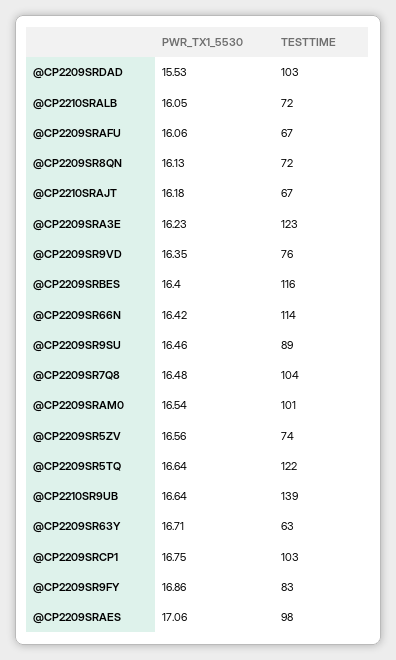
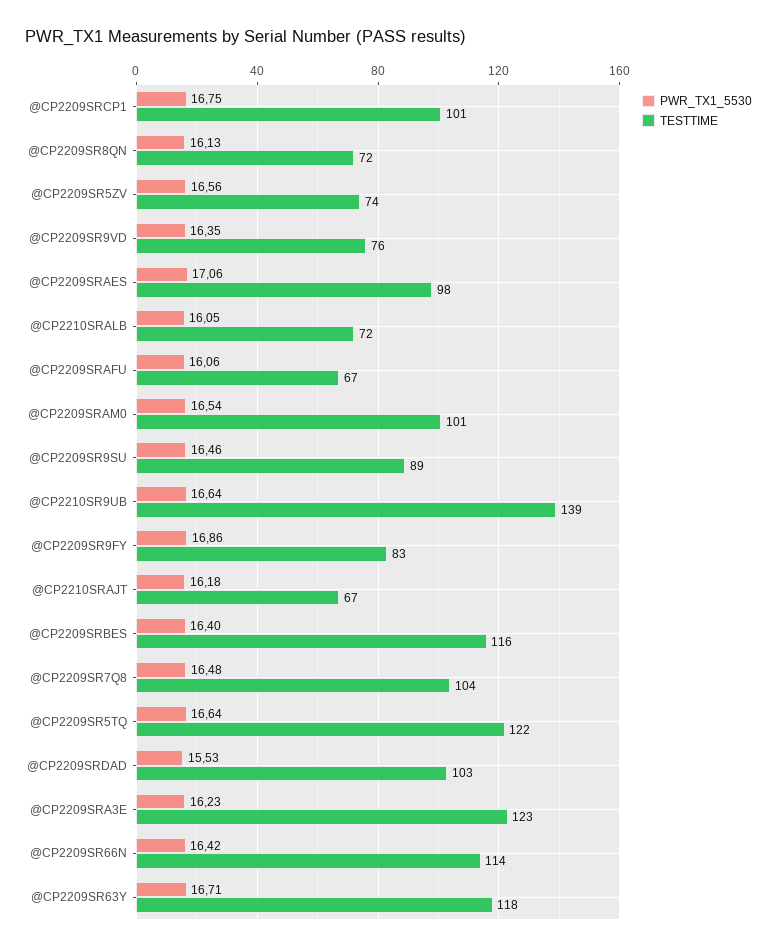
TESTTIME, @CP2209SR63Y: 63 -> 118
TESTTIME, @CP2209SRCP1: 103 -> 101

